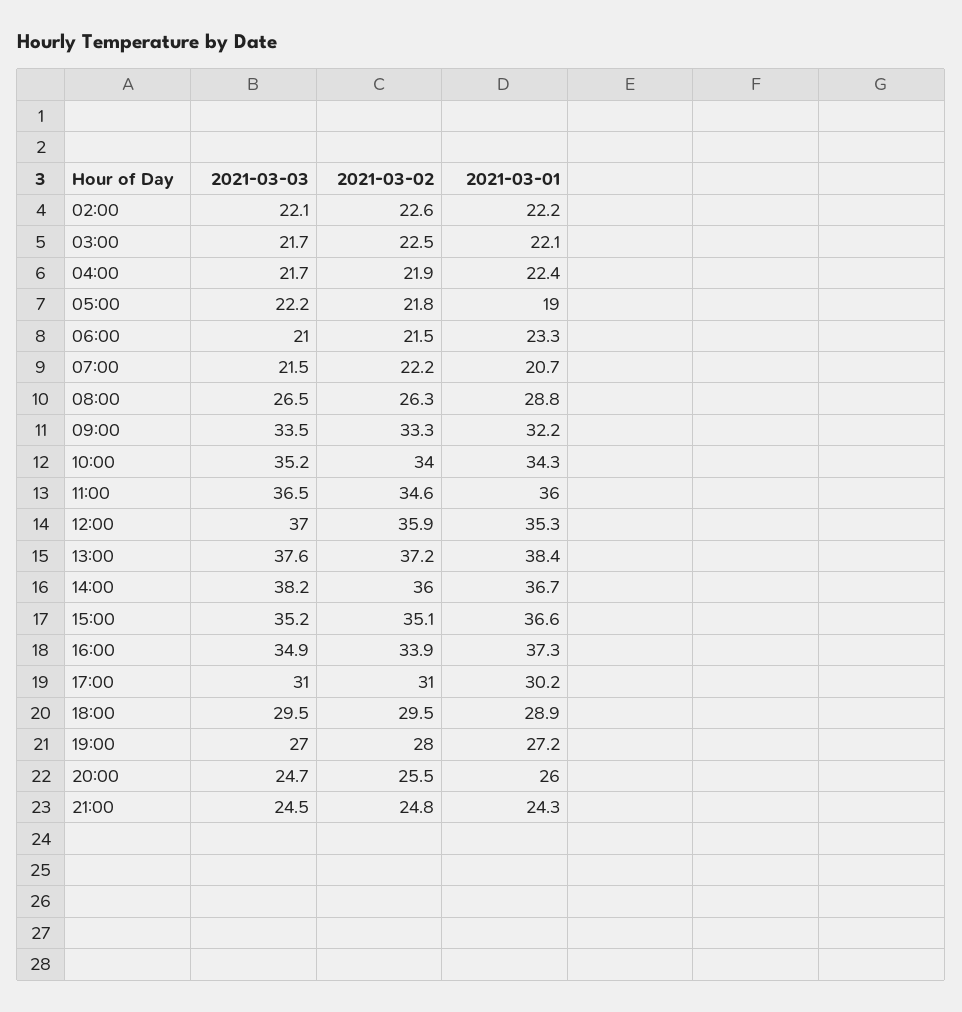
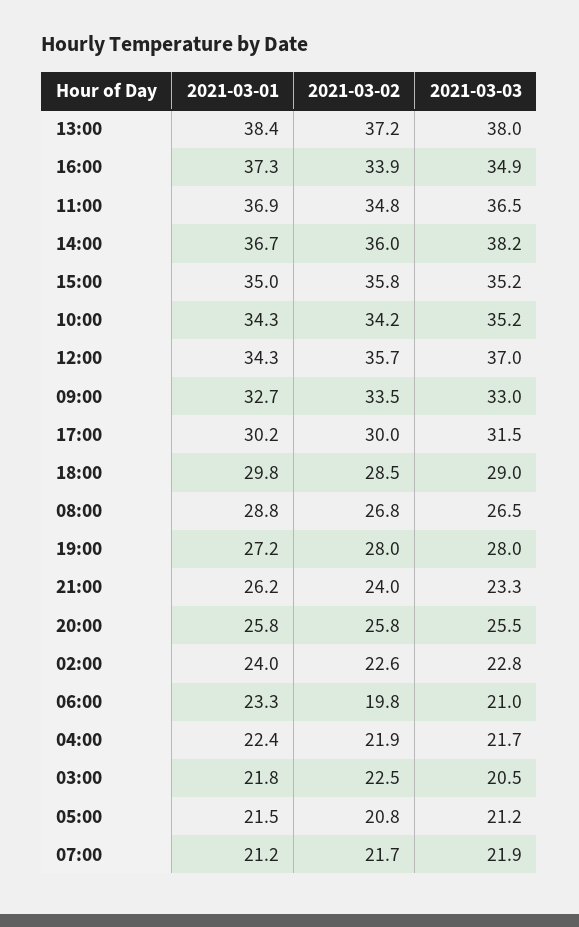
2021-03-03, 02:00: 22.1 -> 22.8
2021-03-01, 02:00: 22.2 -> 24
2021-03-03, 03:00: 21.7 -> 20.5
2021-03-01, 03:00: 22.1 -> 21.8
2021-03-03, 05:00: 22.2 -> 21.2
2021-03-02, 05:00: 21.8 -> 20.8
2021-03-01, 05:00: 19 -> 21.5
2021-03-02, 06:00: 21.5 -> 19.8
2021-03-03, 07:00: 21.5 -> 21.9
2021-03-02, 07:00: 22.2 -> 21.7
2021-03-01, 07:00: 20.7 -> 21.2
2021-03-02, 08:00: 26.3 -> 26.8
2021-03-03, 09:00: 33.5 -> 33
2021-03-02, 09:00: 33.3 -> 33.5
2021-03-01, 09:00: 32.2 -> 32.7
2021-03-02, 10:00: 34 -> 34.2
2021-03-02, 11:00: 34.6 -> 34.8
2021-03-01, 11:00: 36 -> 36.9
2021-03-02, 12:00: 35.9 -> 35.7
2021-03-01, 12:00: 35.3 -> 34.3
2021-03-03, 13:00: 37.6 -> 38
2021-03-02, 15:00: 35.1 -> 35.8
2021-03-01, 15:00: 36.6 -> 35
2021-03-03, 17:00: 31 -> 31.5
2021-03-02, 17:00: 31 -> 30
2021-03-03, 18:00: 29.5 -> 29
2021-03-02, 18:00: 29.5 -> 28.5
2021-03-01, 18:00: 28.9 -> 29.8
2021-03-03, 19:00: 27 -> 28
2021-03-03, 20:00: 24.7 -> 25.5
2021-03-02, 20:00: 25.5 -> 25.8
2021-03-01, 20:00: 26 -> 25.8
2021-03-03, 21:00: 24.5 -> 23.3
2021-03-02, 21:00: 24.8 -> 24
2021-03-01, 21:00: 24.3 -> 26.2

